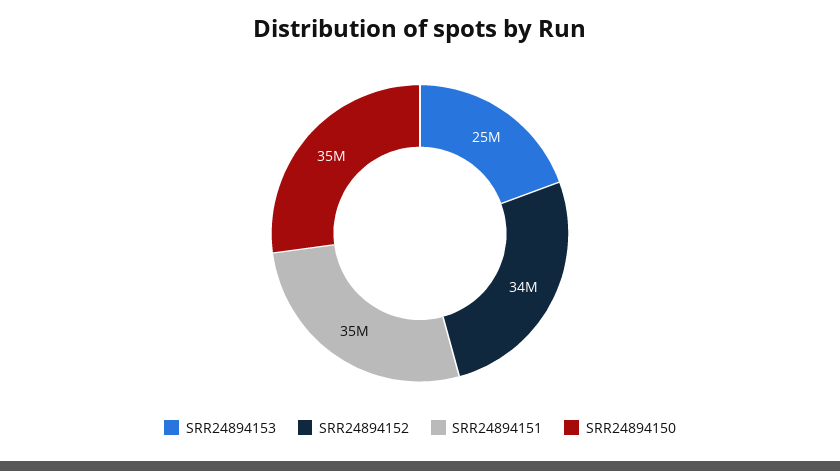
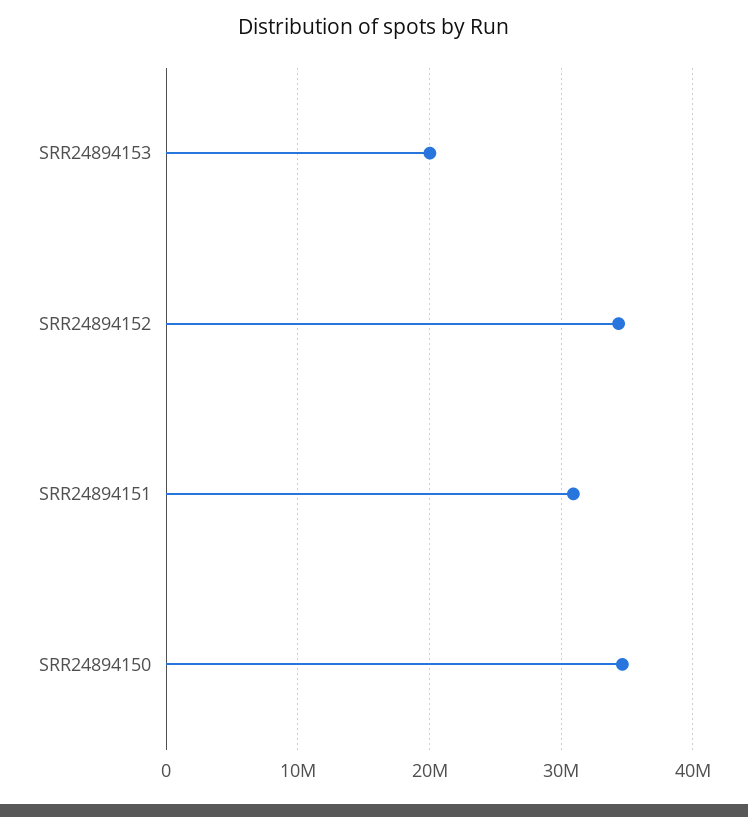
SRR24894153: 25000000 -> 20000000
SRR24894151: 35000000 -> 31000000

